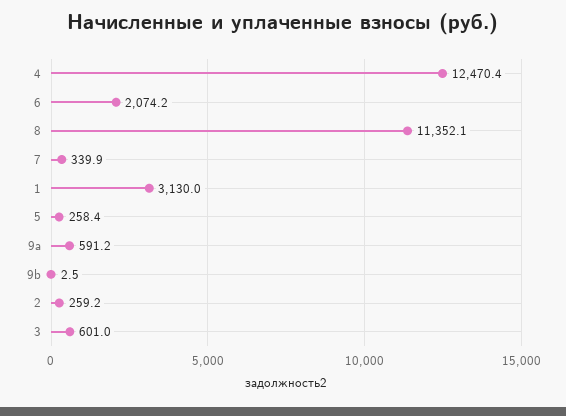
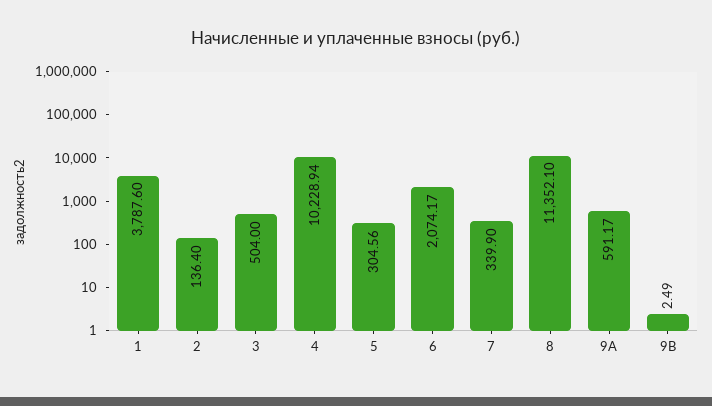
4: 12470.4 -> 10228.94
1: 3130 -> 3787.6
5: 258.4 -> 304.56
2: 259.2 -> 136.4
3: 601 -> 504

